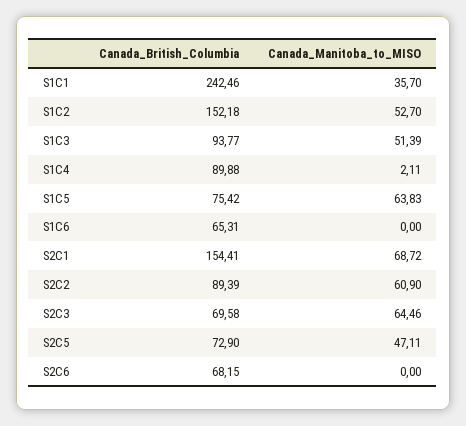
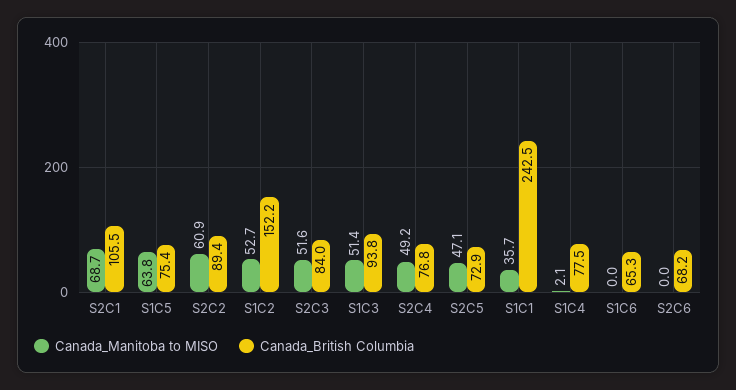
Canada_British_Columbia, S1C4: 89.88 -> 77.5
Canada_British_Columbia, S2C1: 154.41 -> 105.5
Canada_British_Columbia, S2C3: 69.58 -> 84
Canada_Manitoba_to_MISO, S2C3: 64.46 -> 51.6
Canada_Manitoba_to_MISO, S2C4: none -> 49.2
Canada_British_Columbia, S2C4: none -> 76.8

